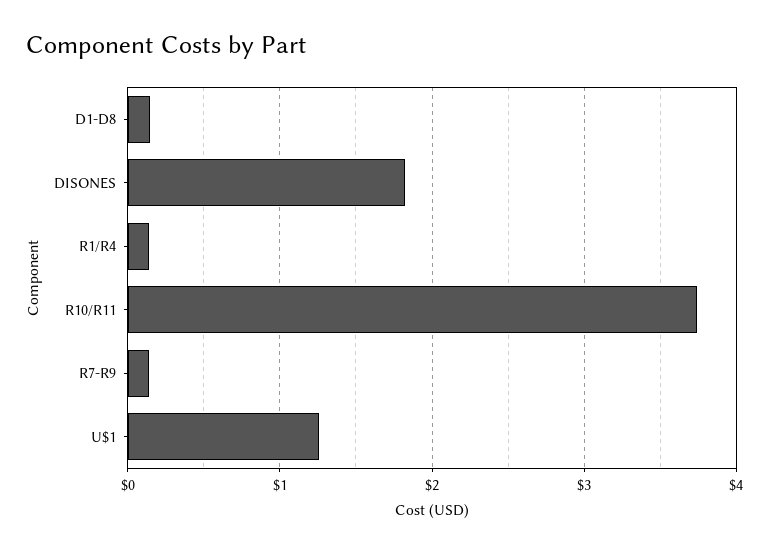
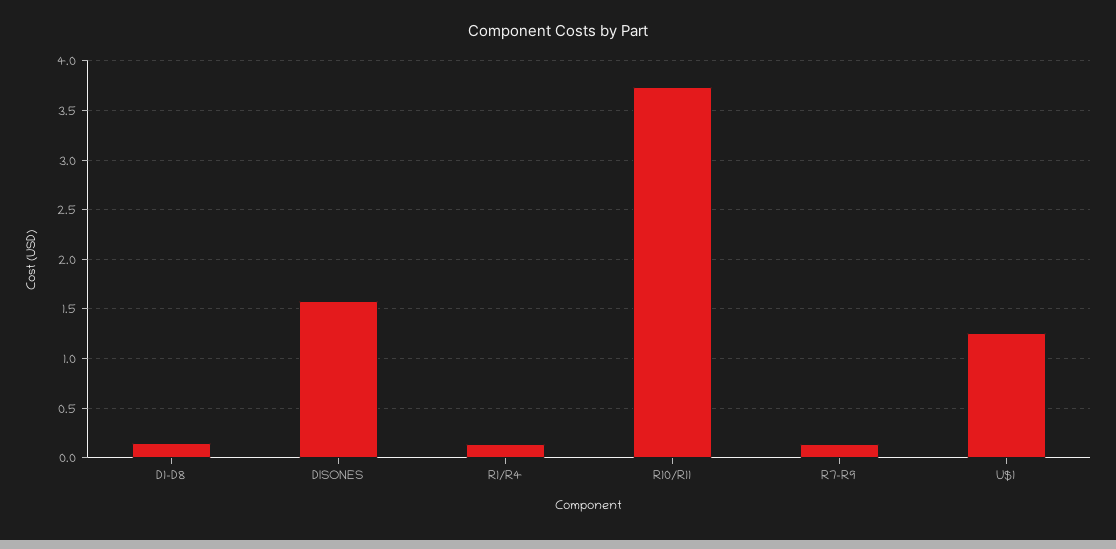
DISONES: 1.8 -> 1.6

